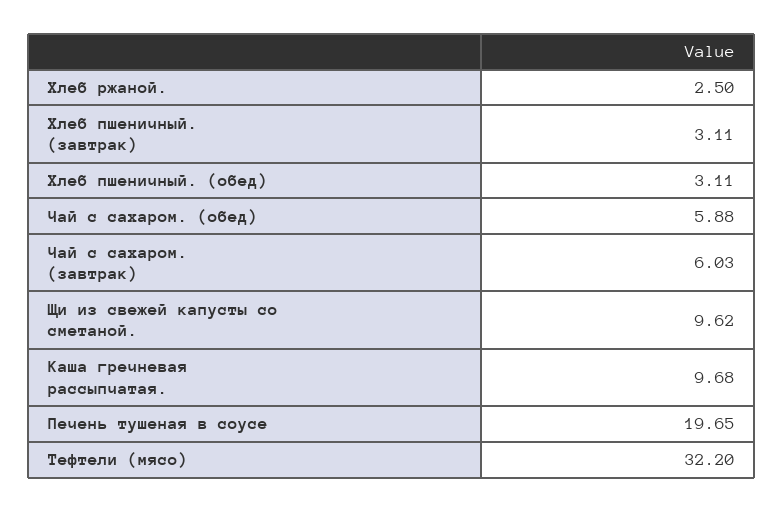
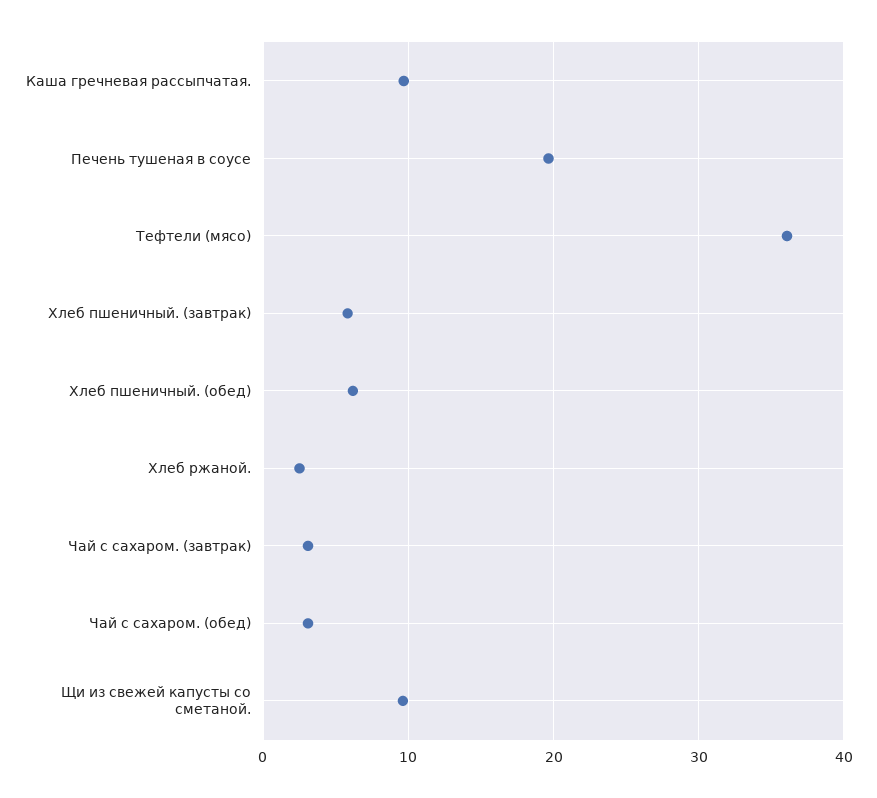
Хлеб пшеничный. (завтрак): 3.11 -> 6
Хлеб пшеничный. (обед): 3.11 -> 6
Чай с сахаром. (обед): 5.88 -> 3
Чай с сахаром. (завтрак): 6.03 -> 3
Тефтели (мясо): 32.2 -> 36

